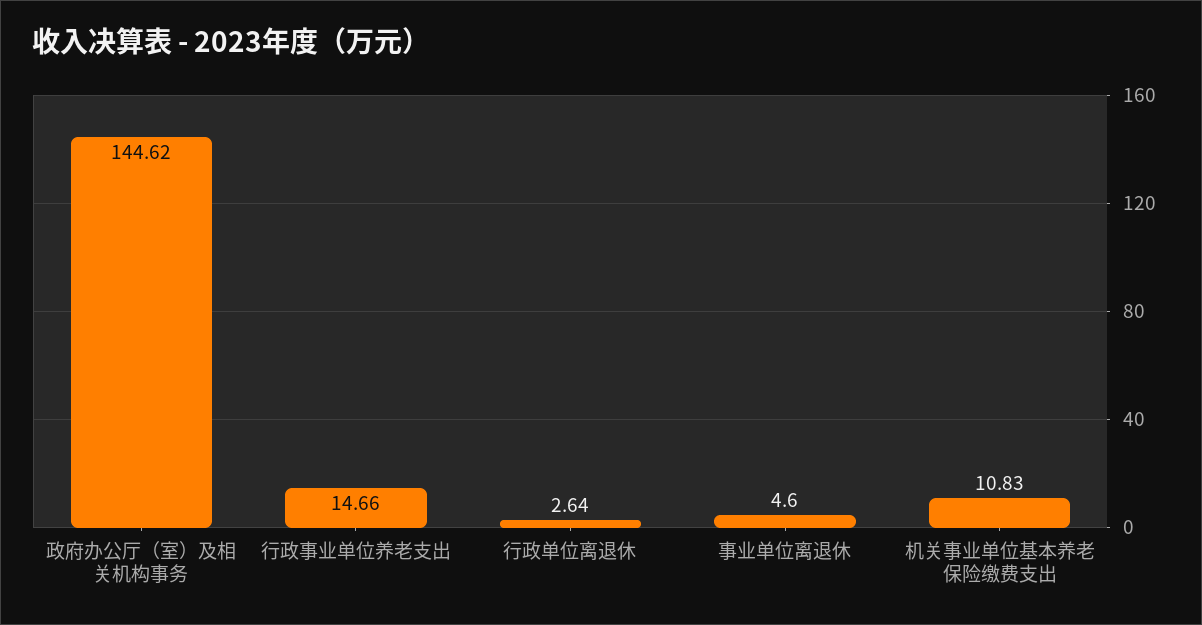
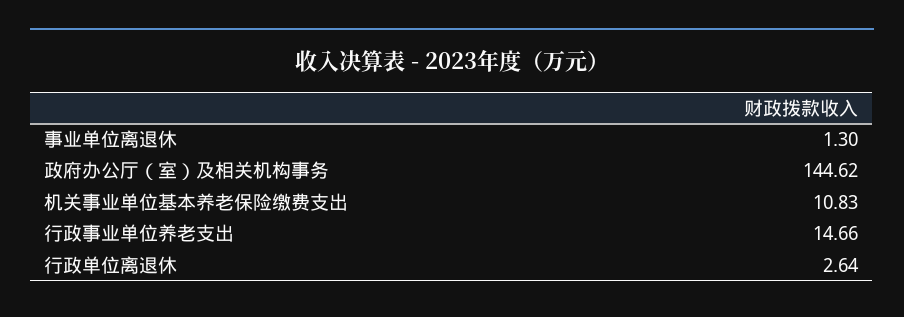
事业单位离退休: 4.6 -> 1.3

